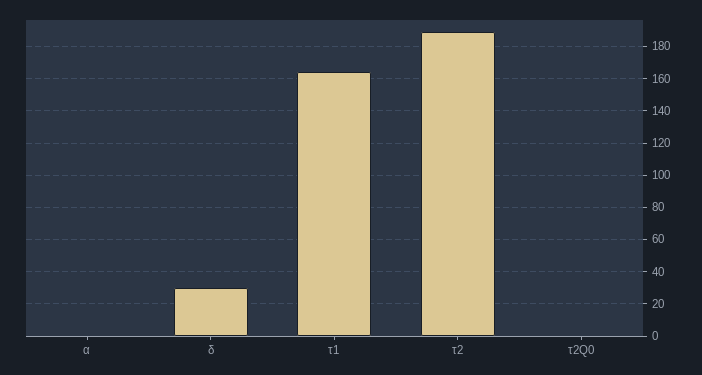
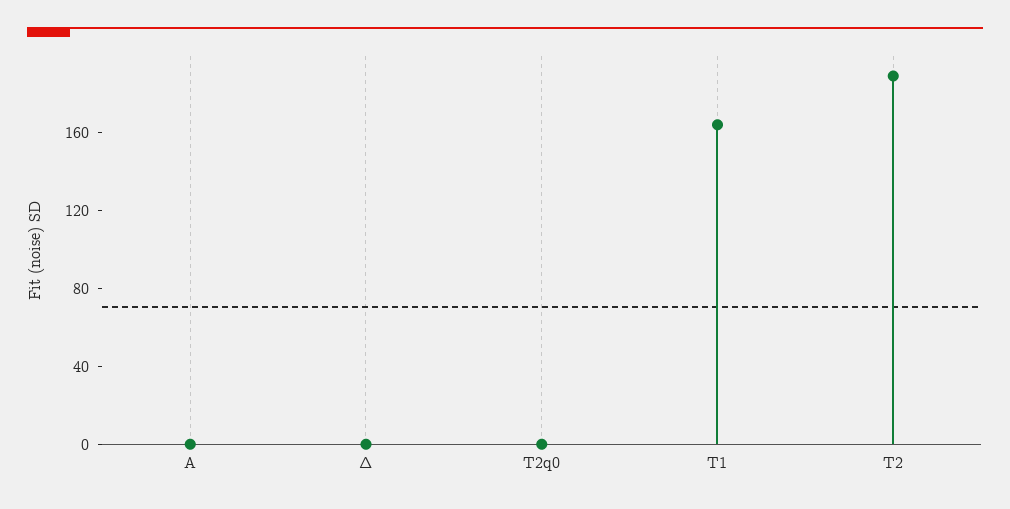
δ: 30 -> 0

